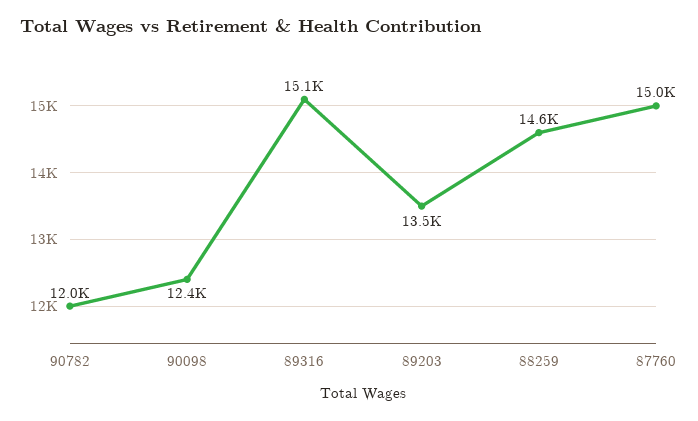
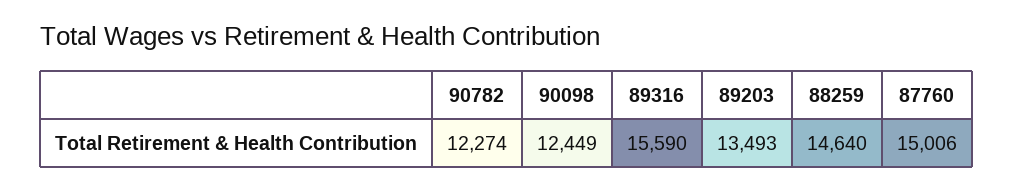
90782: 12000 -> 12274
89316: 15100 -> 15590

